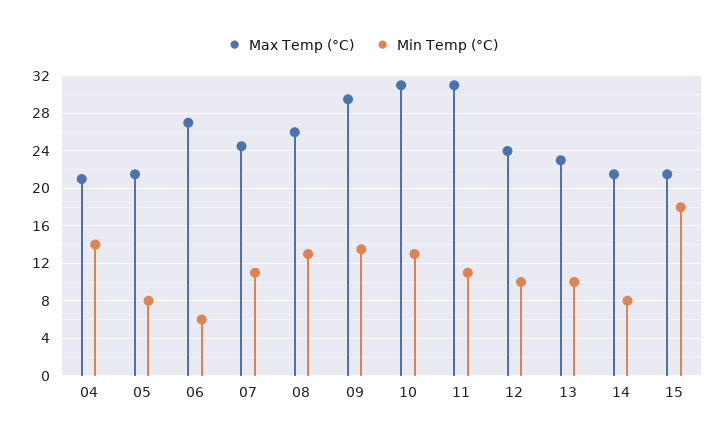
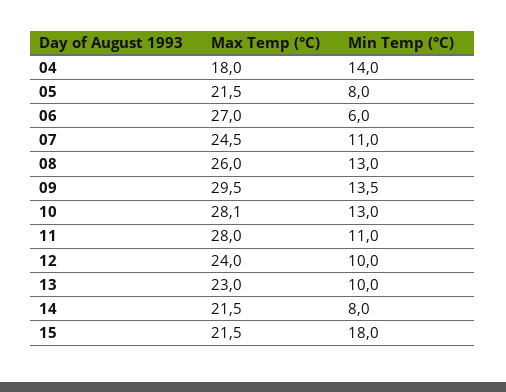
Max Temp (°C), 04: 21 -> 18
Max Temp (°C), 10: 31 -> 28.1
Max Temp (°C), 11: 31 -> 28

